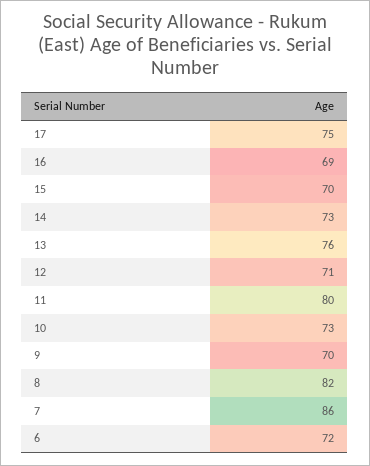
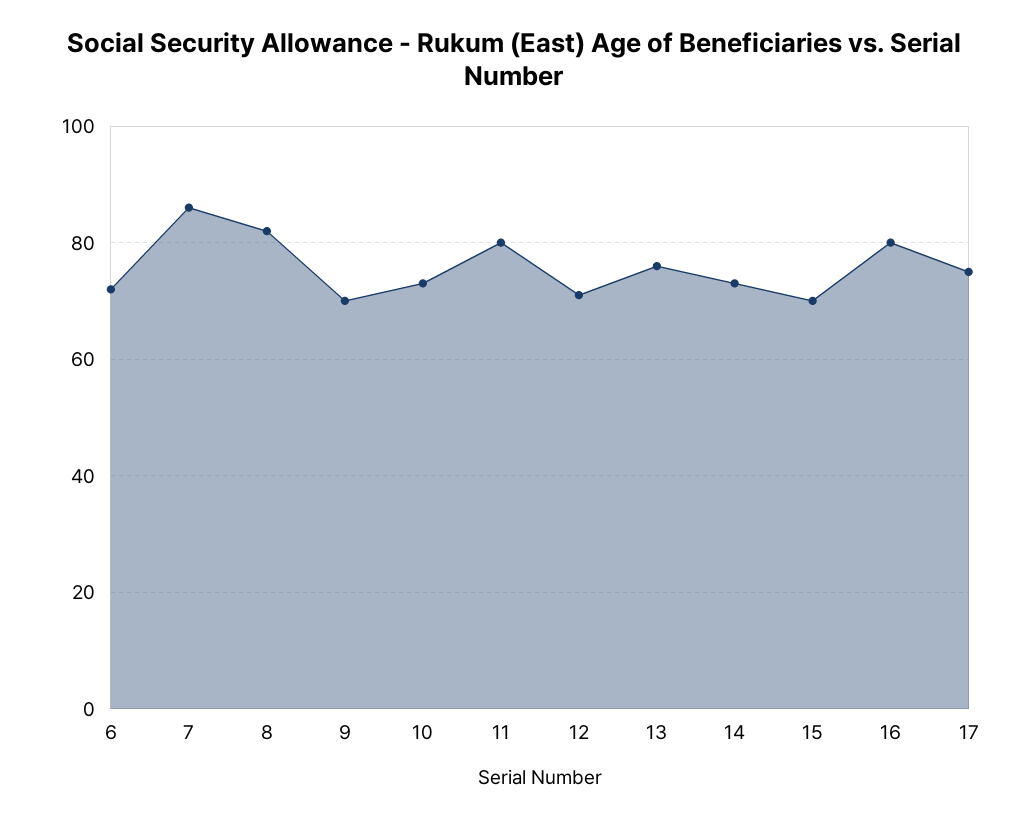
16: 69 -> 80

